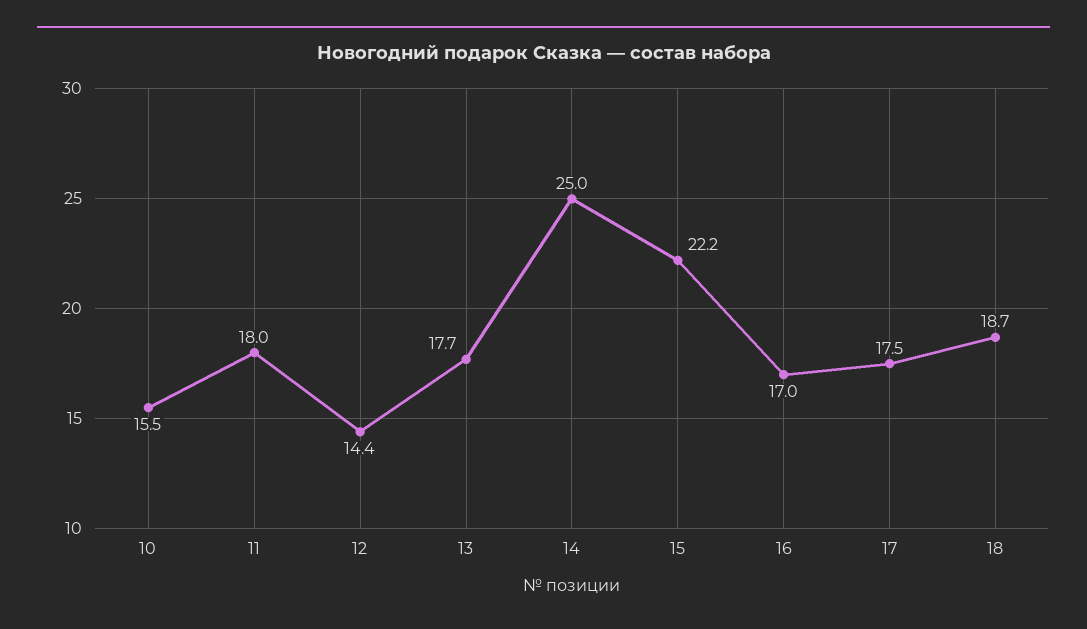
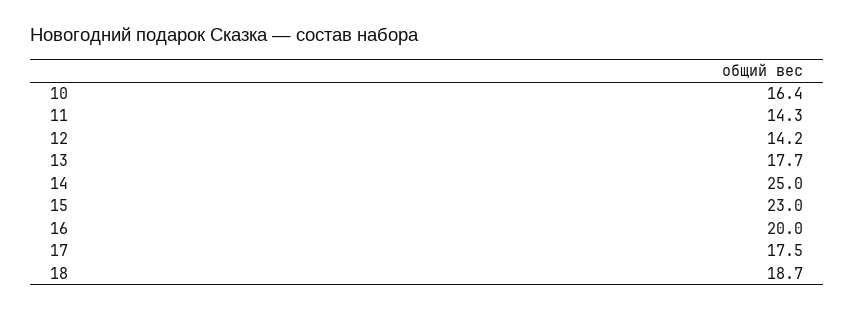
10: 15.5 -> 16.4
11: 18 -> 14.3
12: 14.4 -> 14.2
15: 22.2 -> 23
16: 17 -> 20

